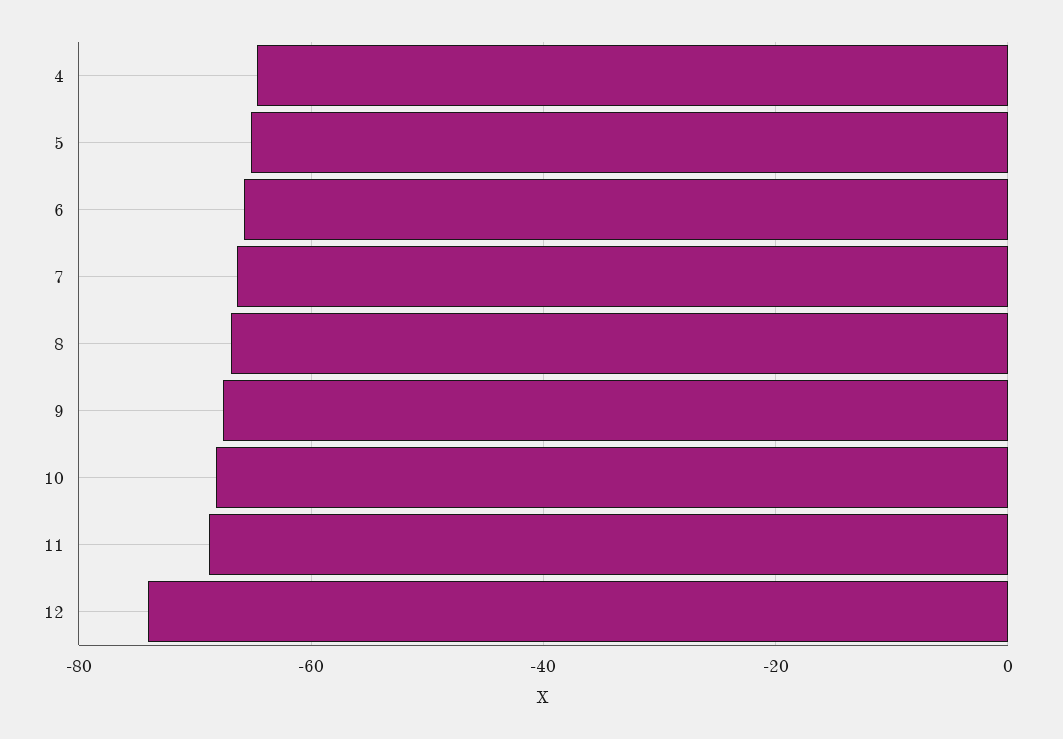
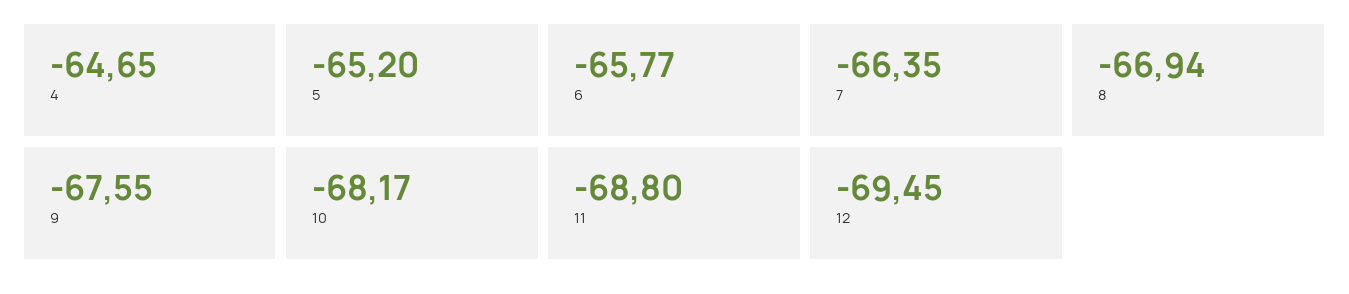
12: -74 -> -69.45

